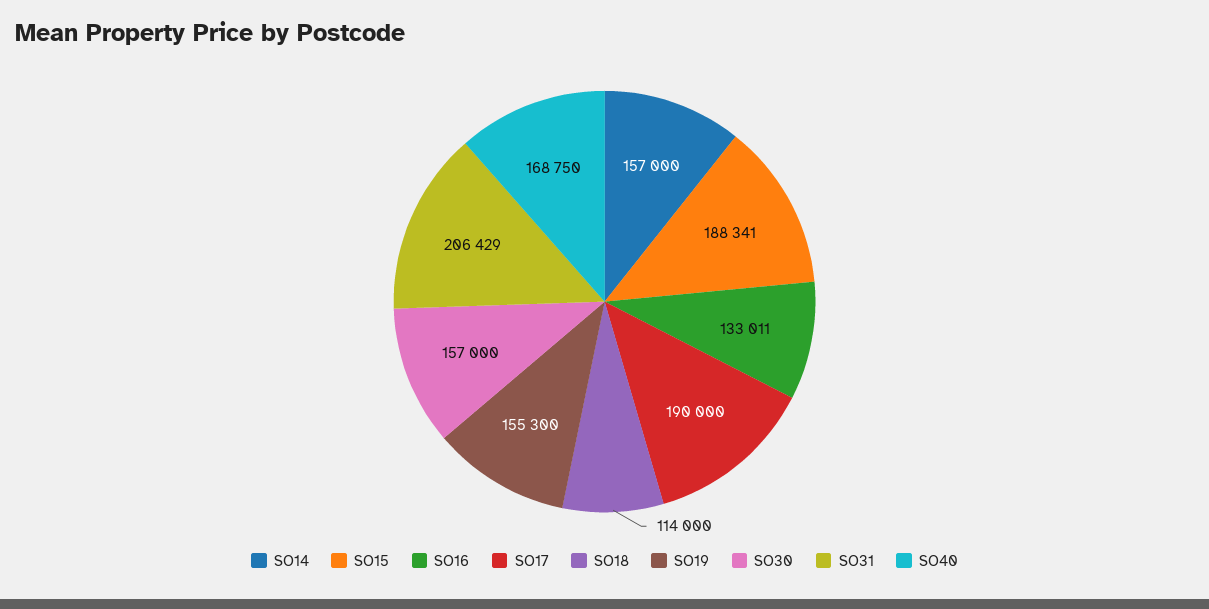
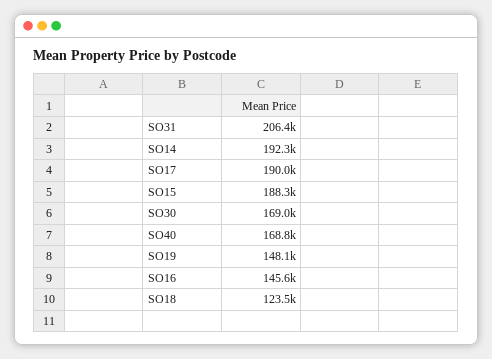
SO14: 157000 -> 192300
SO16: 133011 -> 145600
SO18: 114000 -> 123500
SO19: 155300 -> 148100
SO30: 157000 -> 169000

